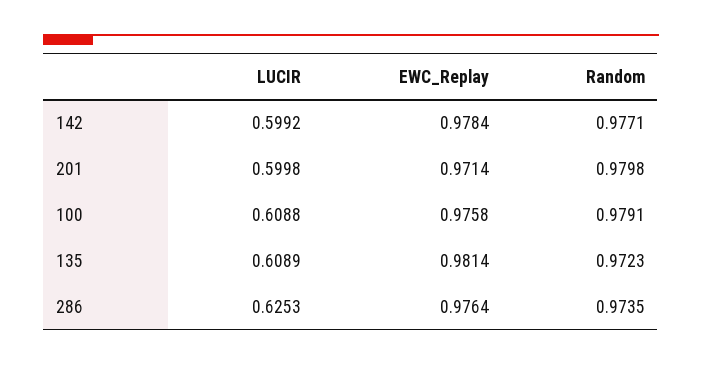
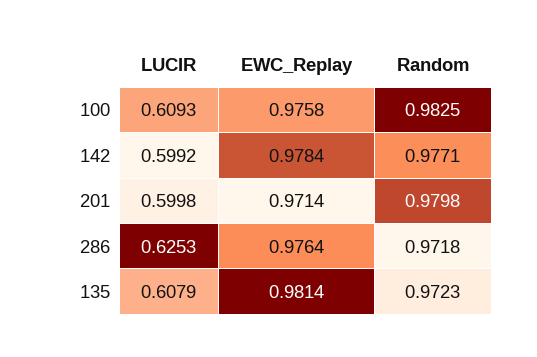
LUCIR, 100: 0.6088 -> 0.6093
Random, 100: 0.9791 -> 0.9825
LUCIR, 135: 0.6089 -> 0.6079
Random, 286: 0.9735 -> 0.9718

